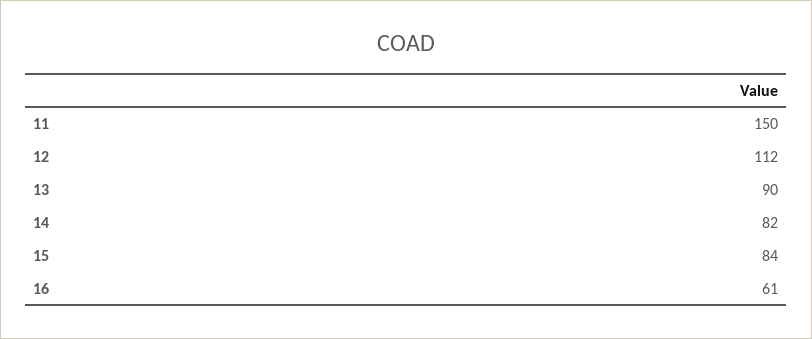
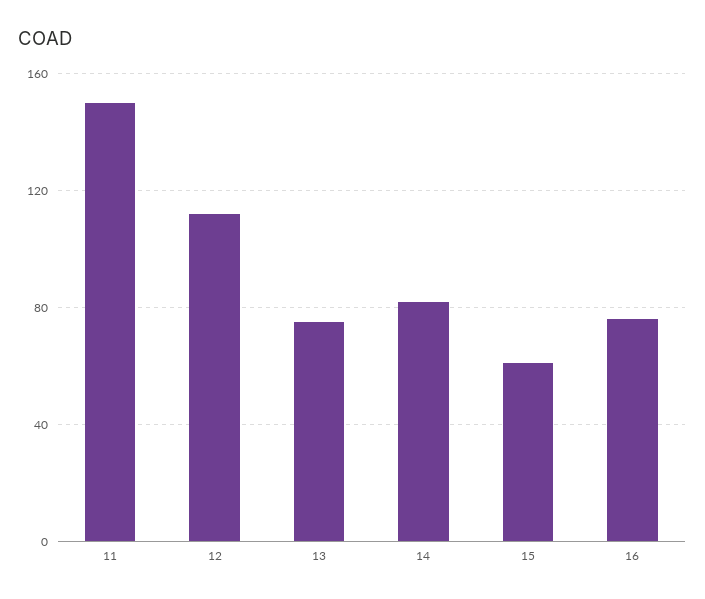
13: 90 -> 75
15: 84 -> 60
16: 61 -> 75

